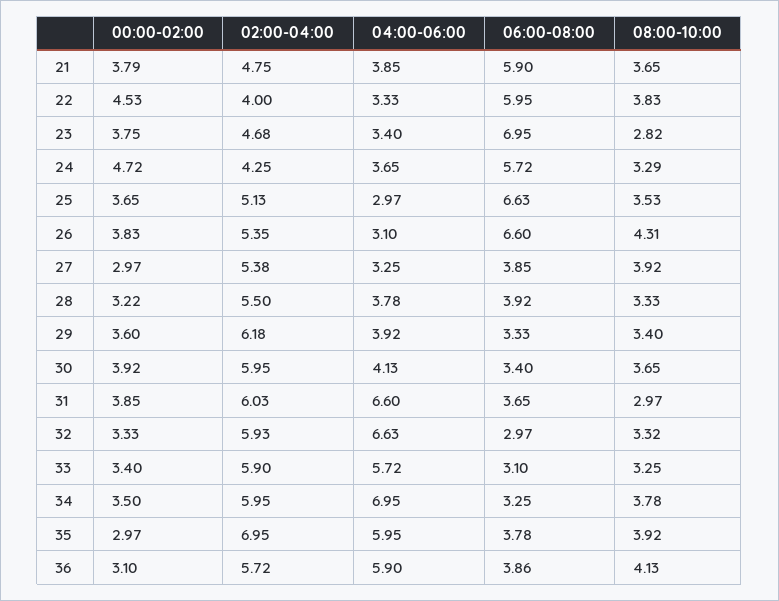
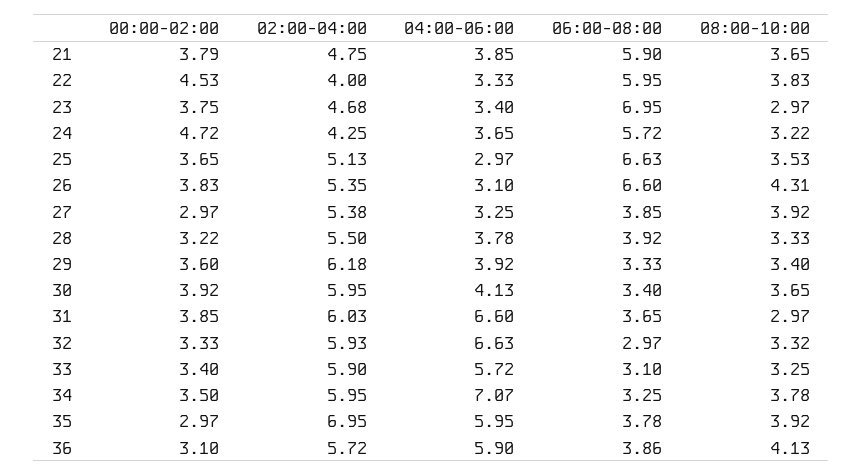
08:00-10:00, 23: 2.82 -> 2.97
08:00-10:00, 24: 3.29 -> 3.22
04:00-06:00, 34: 6.95 -> 7.07

